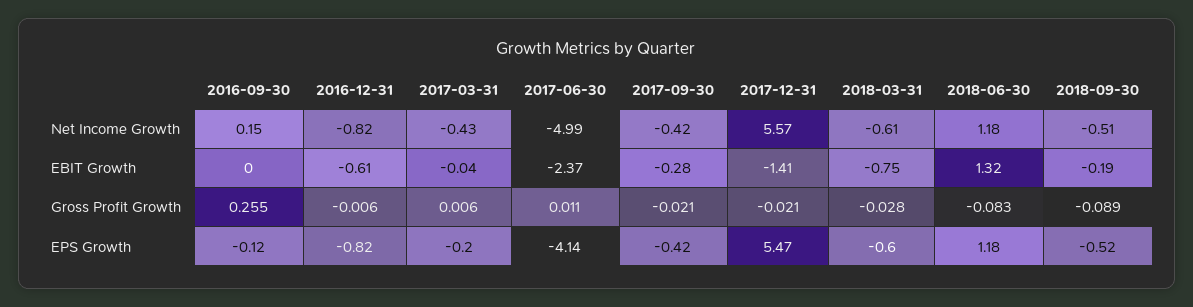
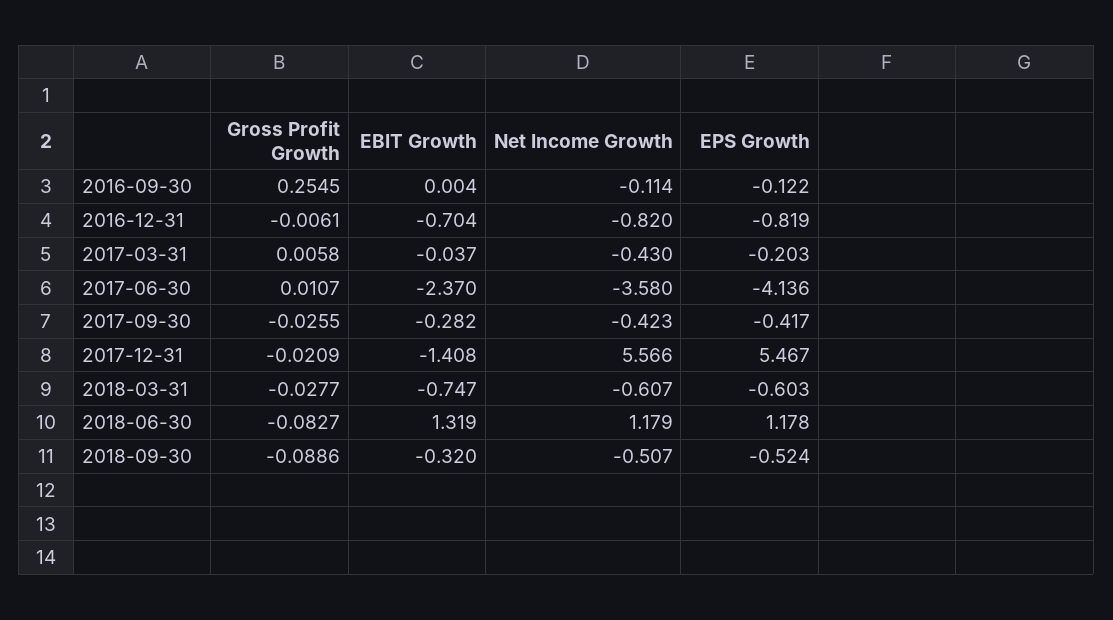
2016-09-30, Net Income Growth: 0.15 -> -0.114
2017-06-30, Net Income Growth: -4.99 -> -3.58
2016-12-31, EBIT Growth: -0.61 -> -0.704
2018-09-30, EBIT Growth: -0.19 -> -0.32
2017-09-30, Gross Profit Growth: -0.021 -> -0.0255

